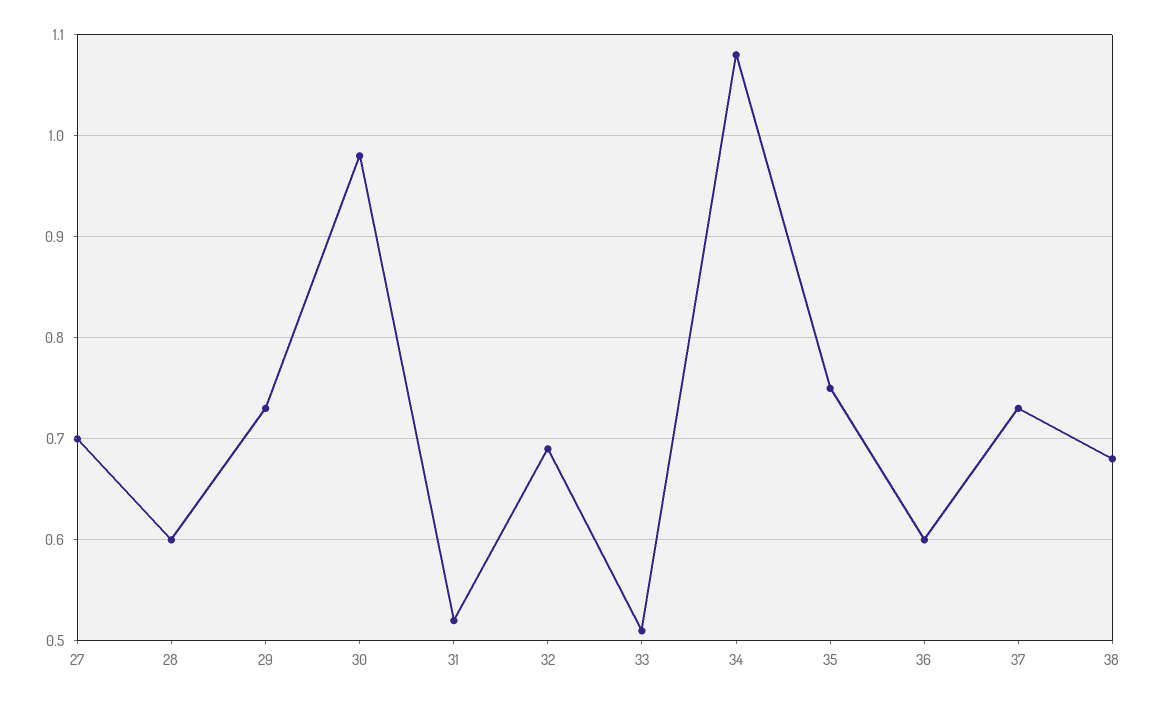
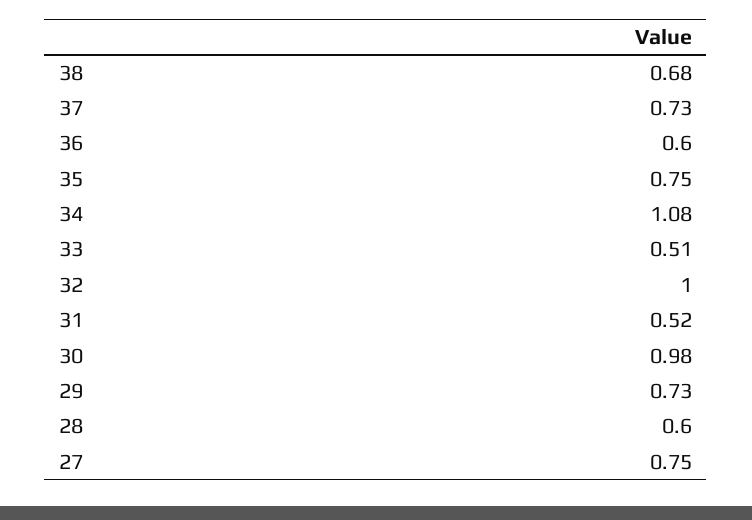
27: 0.7 -> 0.75
32: 0.69 -> 1

